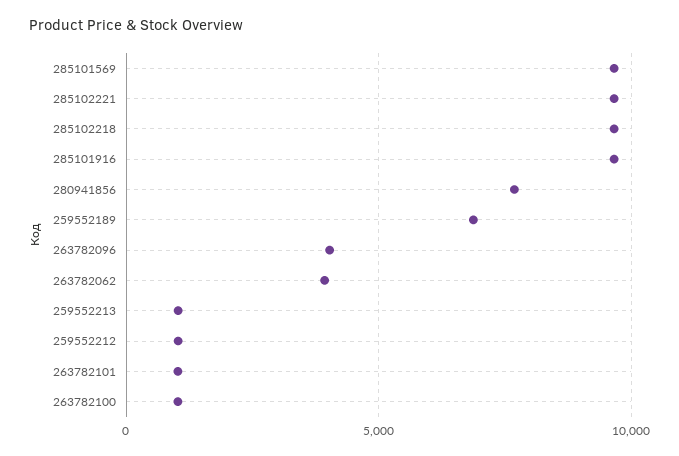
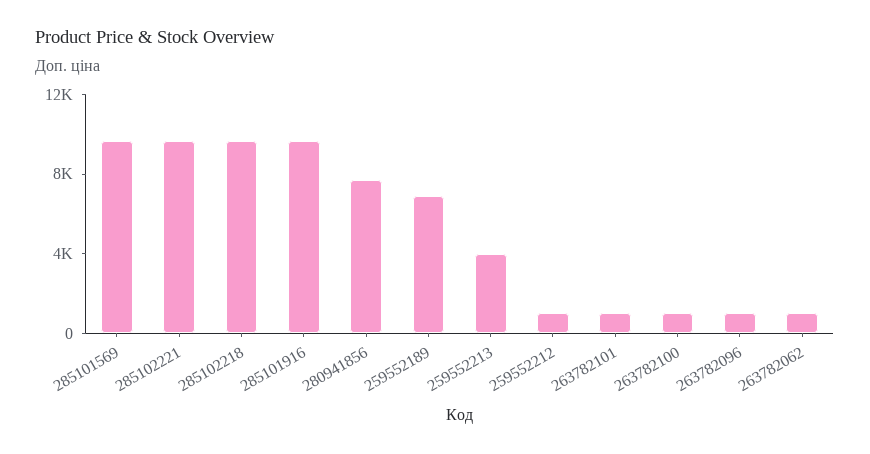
263782096: 4000 -> 1000
263782062: 4000 -> 1000
259552213: 1000 -> 4000

